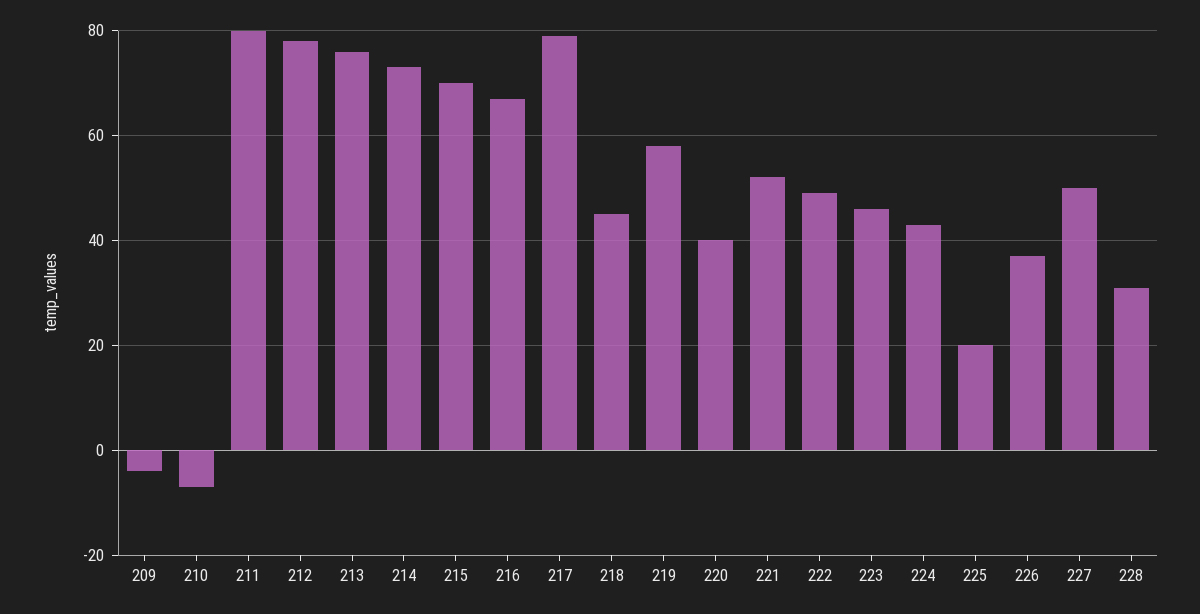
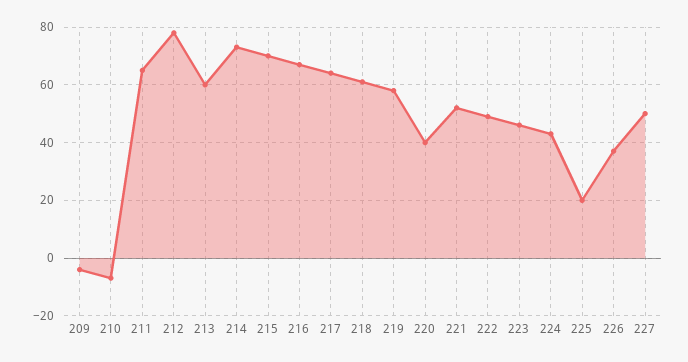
211: 80 -> 65
213: 75 -> 60
217: 80 -> 65
218: 45 -> 60
228: 30 -> none

